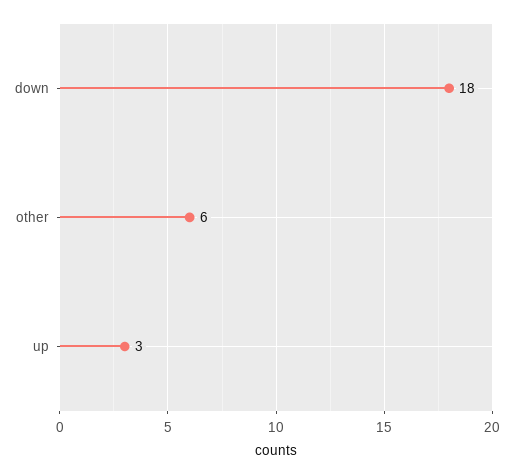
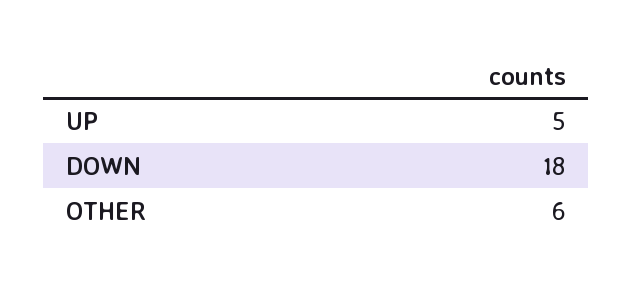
up: 3 -> 5

